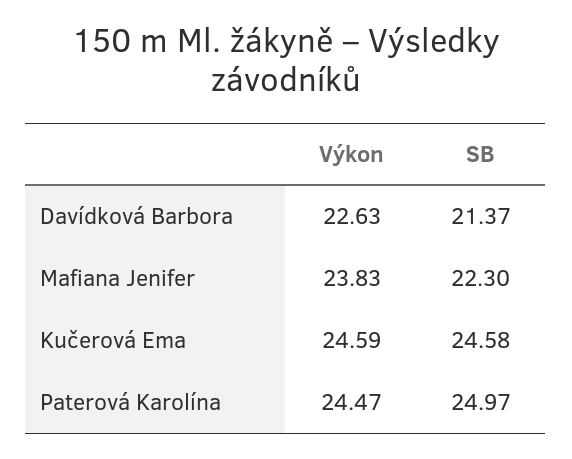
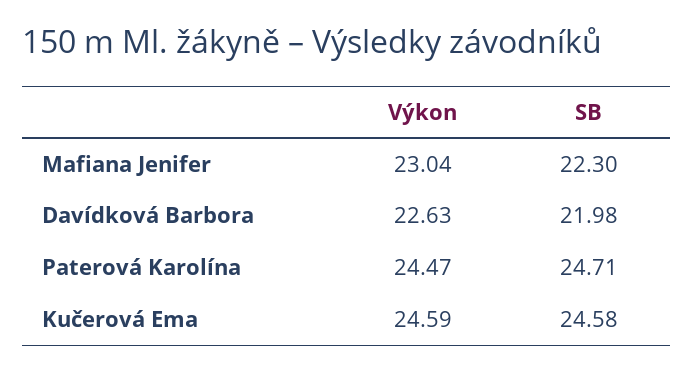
SB, Davídková Barbora: 21.37 -> 21.98
Výkon, Mafiana Jenifer: 23.83 -> 23.04
SB, Paterová Karolína: 24.97 -> 24.71

